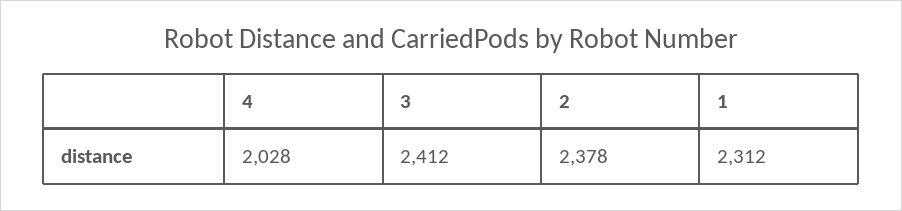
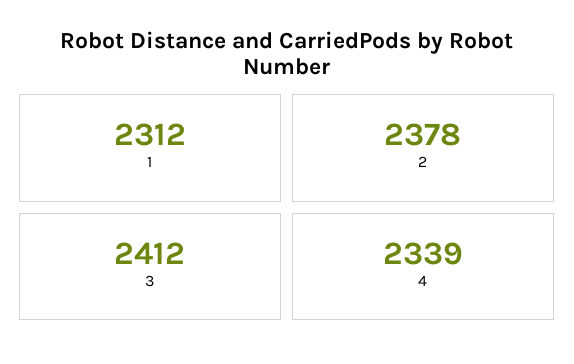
4: 2028 -> 2339

